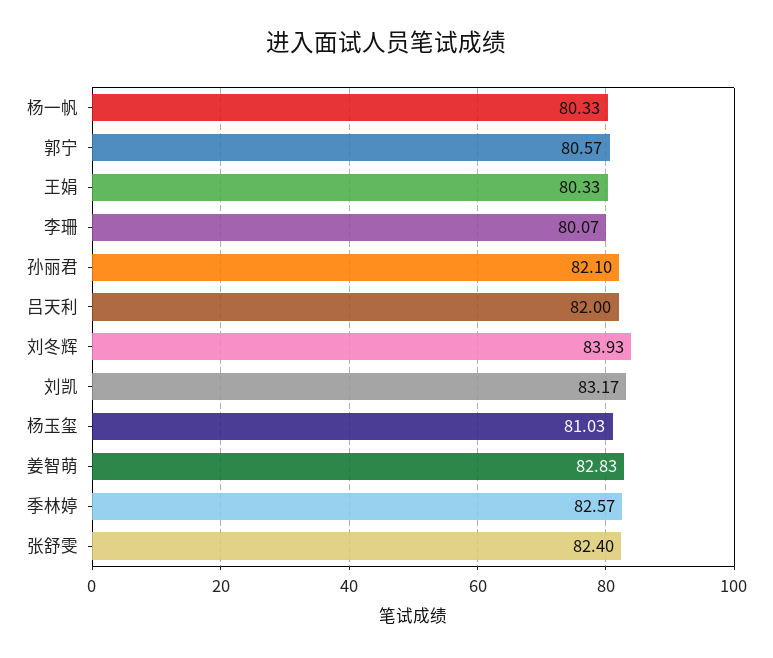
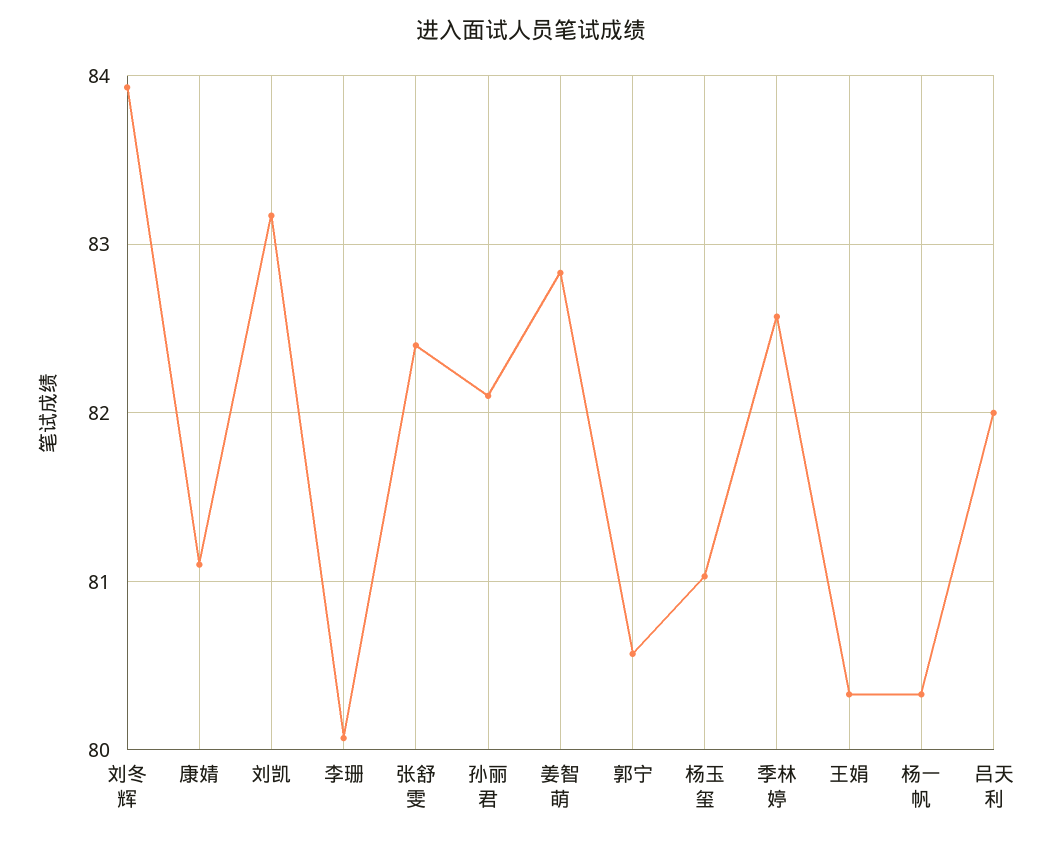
康婧: none -> 81.1

